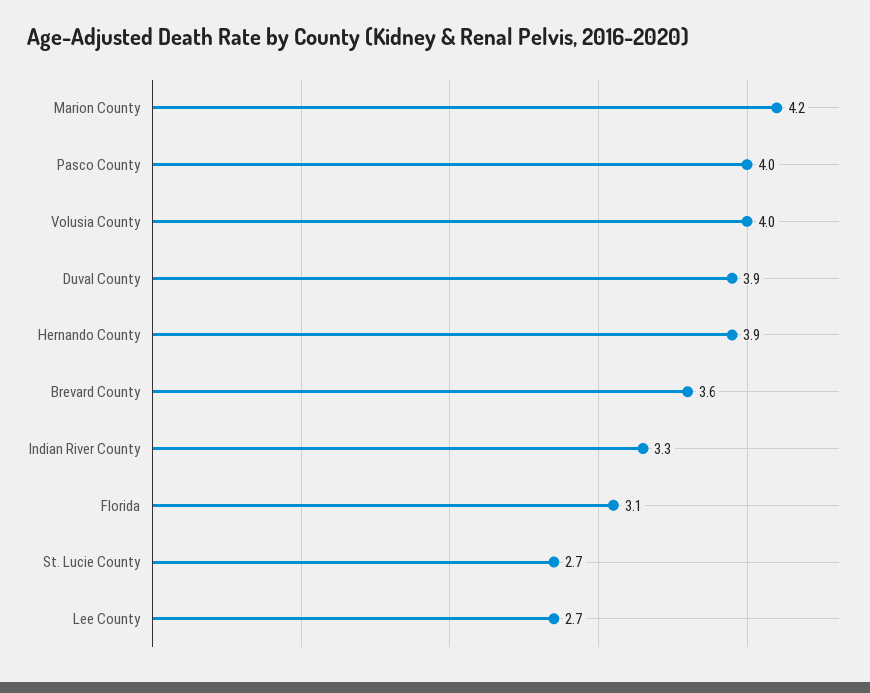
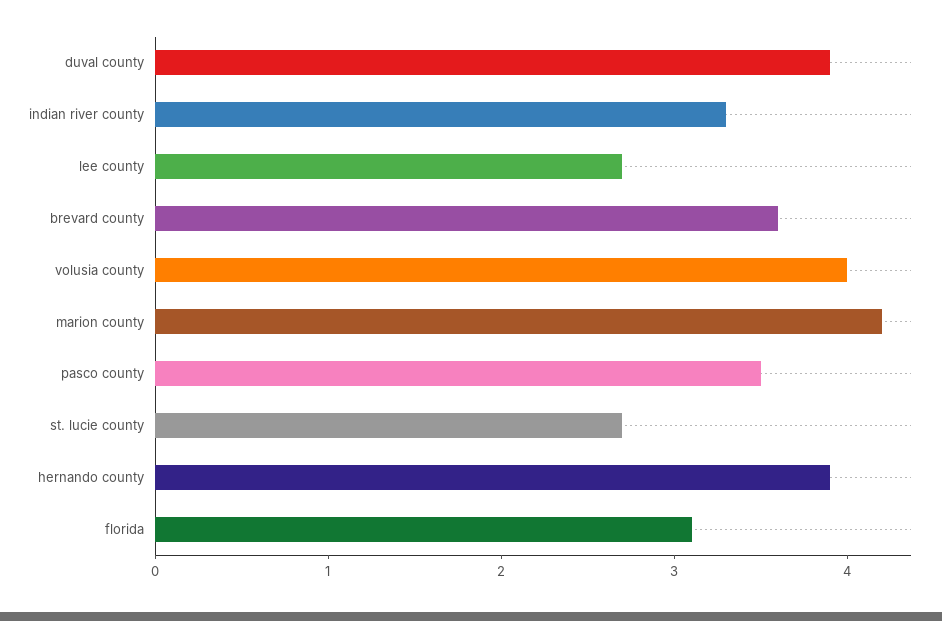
Pasco County: 4 -> 3.5

